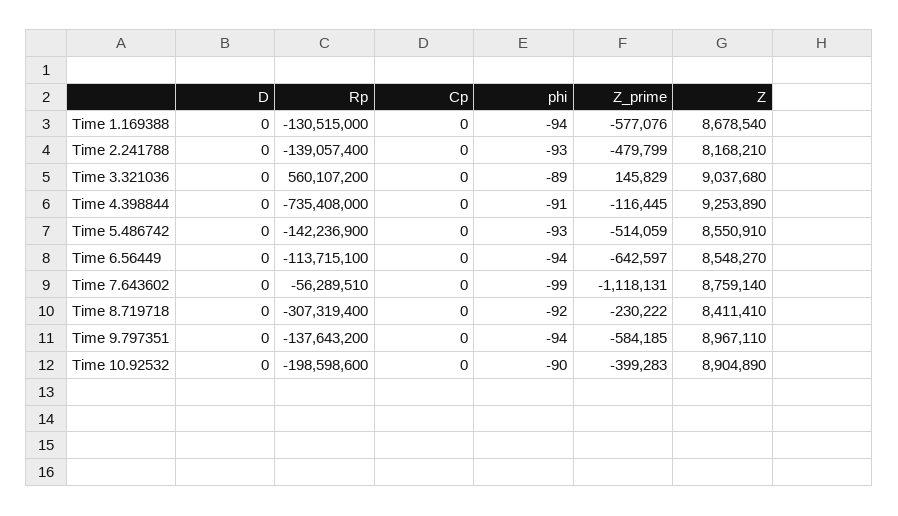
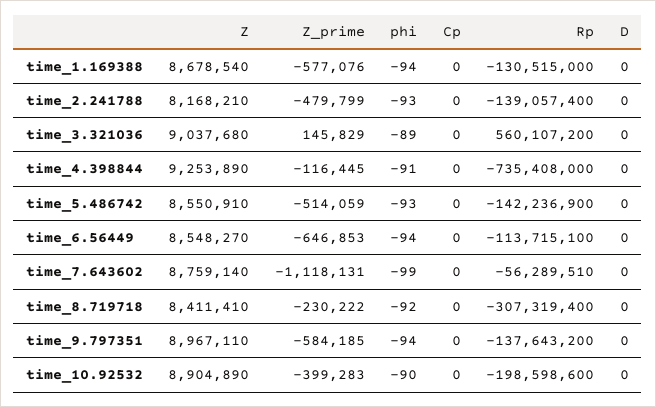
Z_prime, Time 6.56449: -642597 -> -646853

